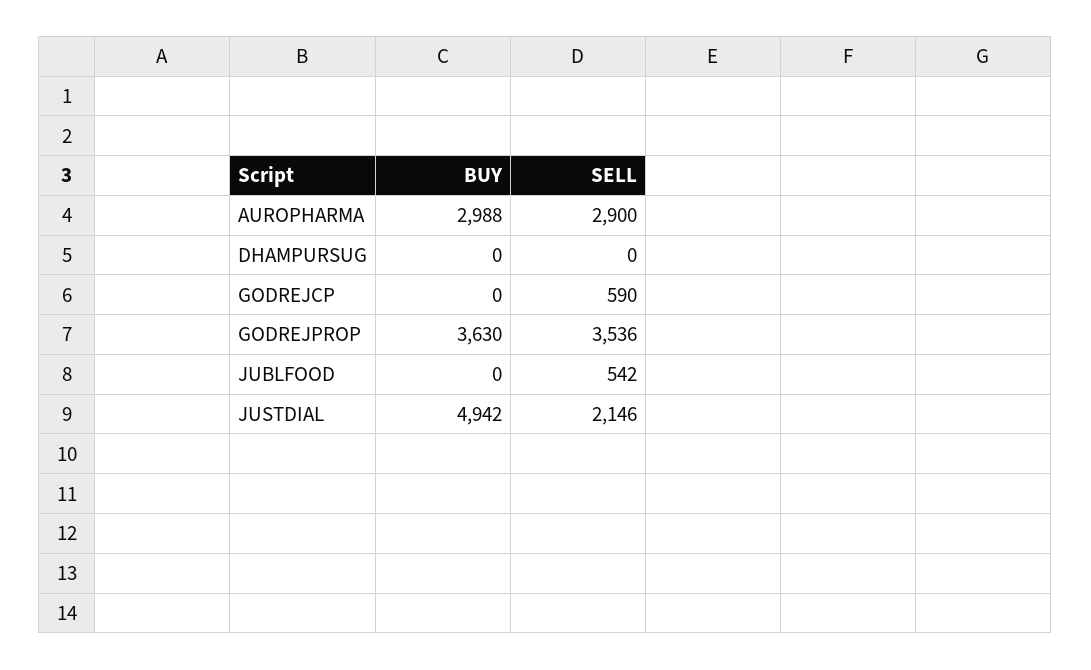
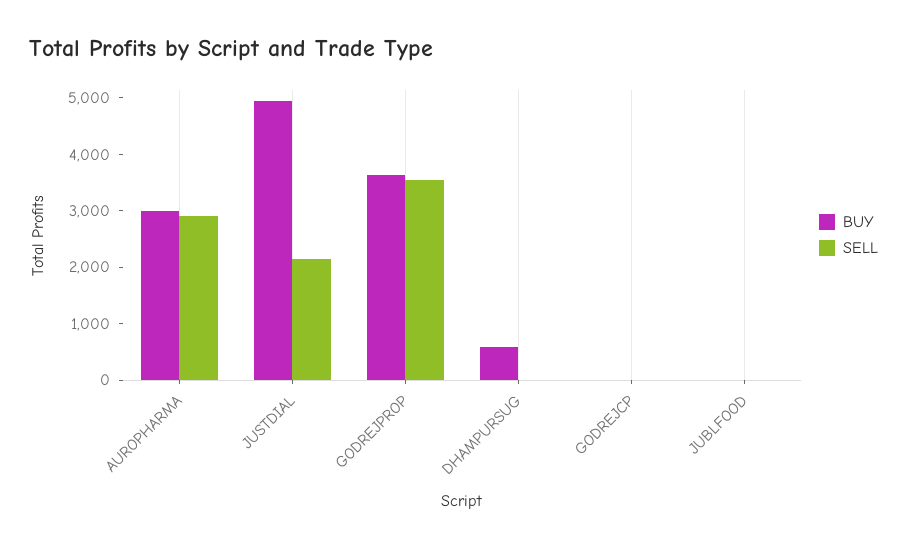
BUY, DHAMPURSUG: 0 -> 600
SELL, GODREJCP: 590 -> 0
SELL, JUBLFOOD: 542 -> 0

